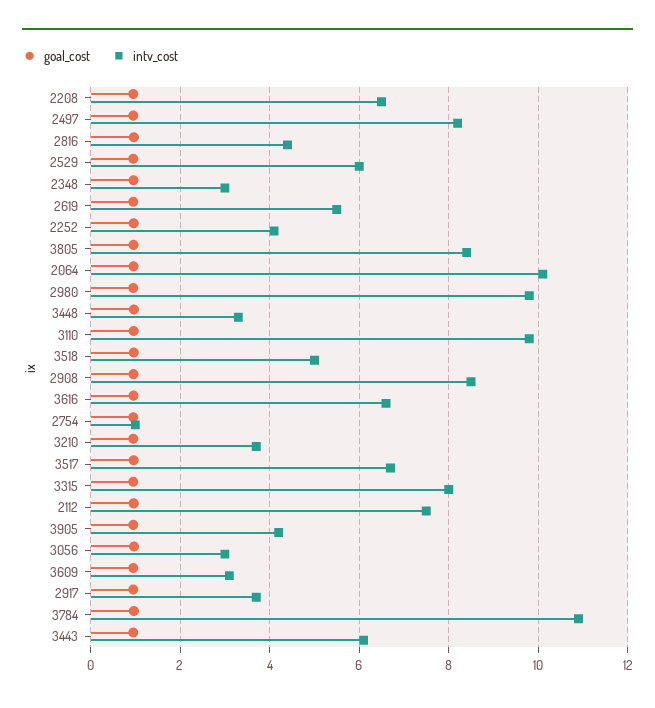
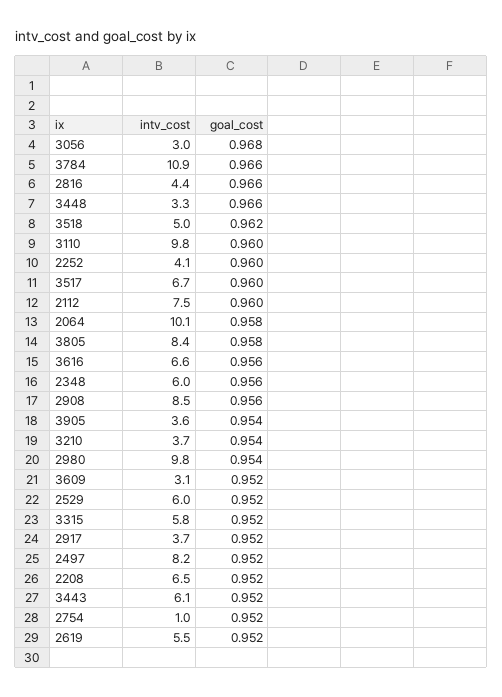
intv_cost, 2348: 3 -> 6
intv_cost, 3315: 8 -> 5.8
intv_cost, 3905: 4.2 -> 3.6

